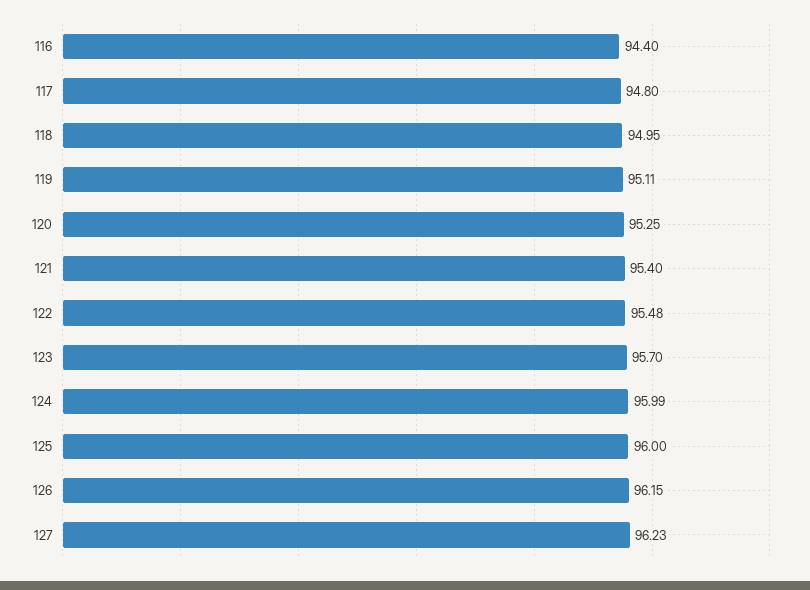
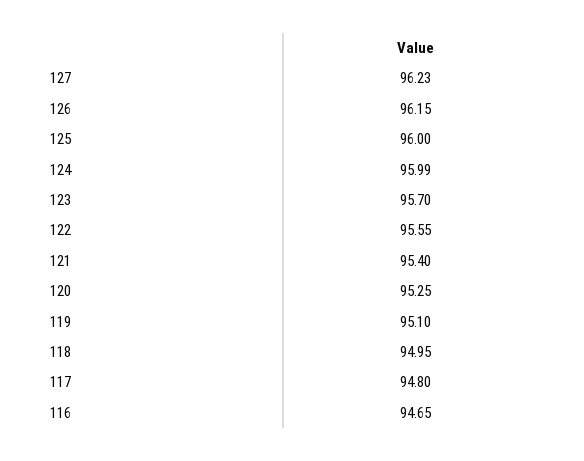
116: 94.4 -> 94.65
119: 95.11 -> 95.1
122: 95.48 -> 95.55

